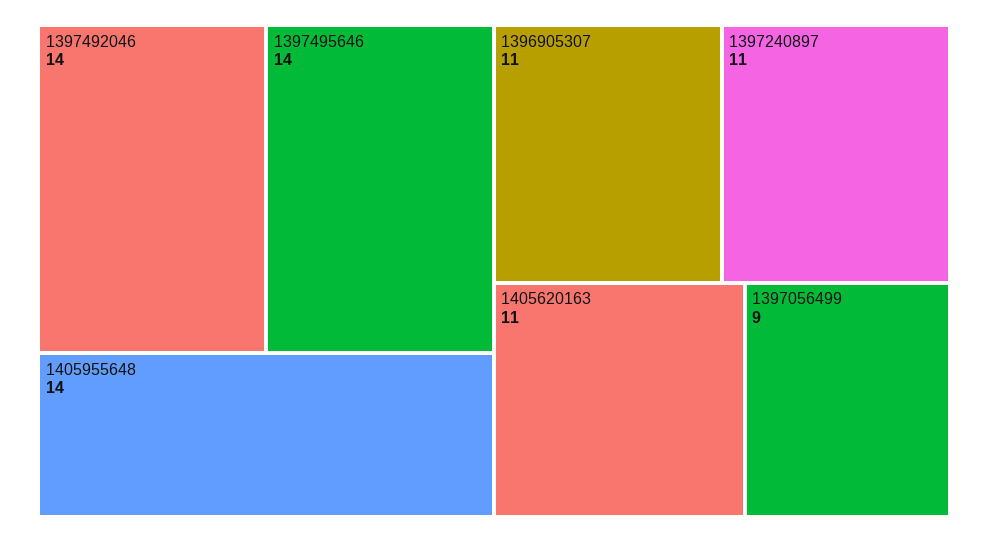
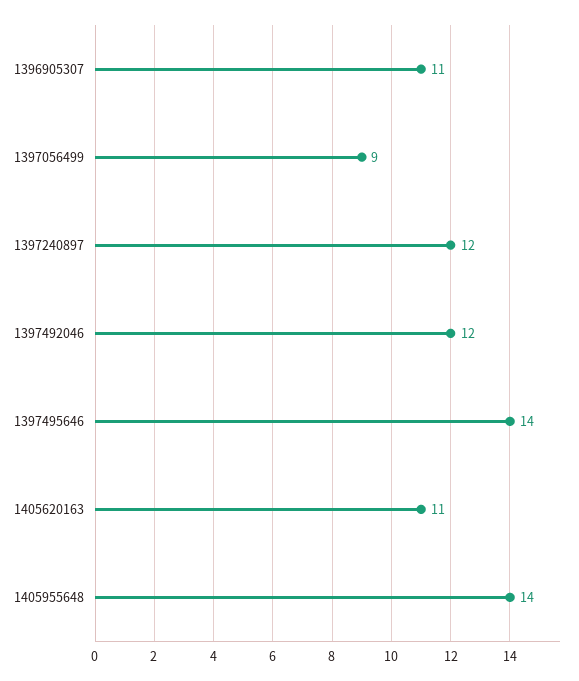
1397492046: 14 -> 12
1397240897: 11 -> 12

